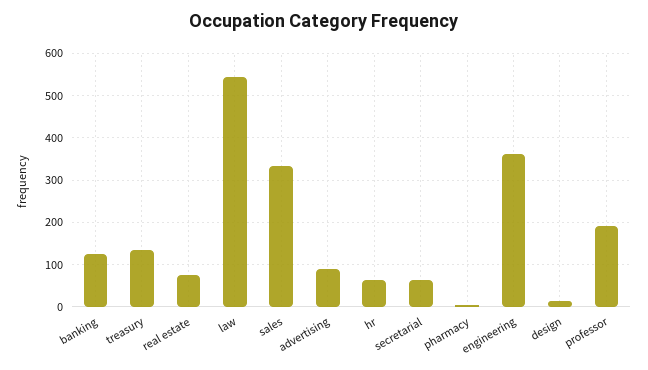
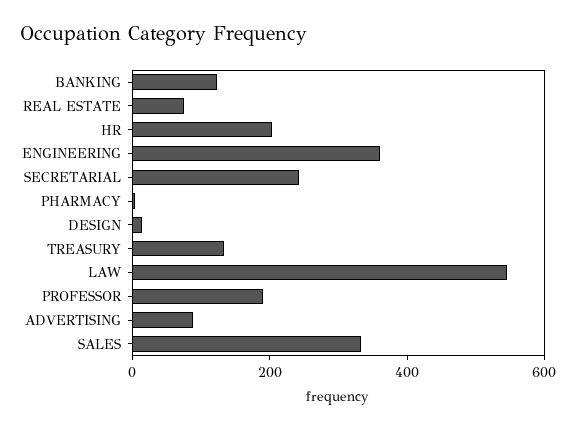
hr: 60 -> 200
secretarial: 60 -> 250

